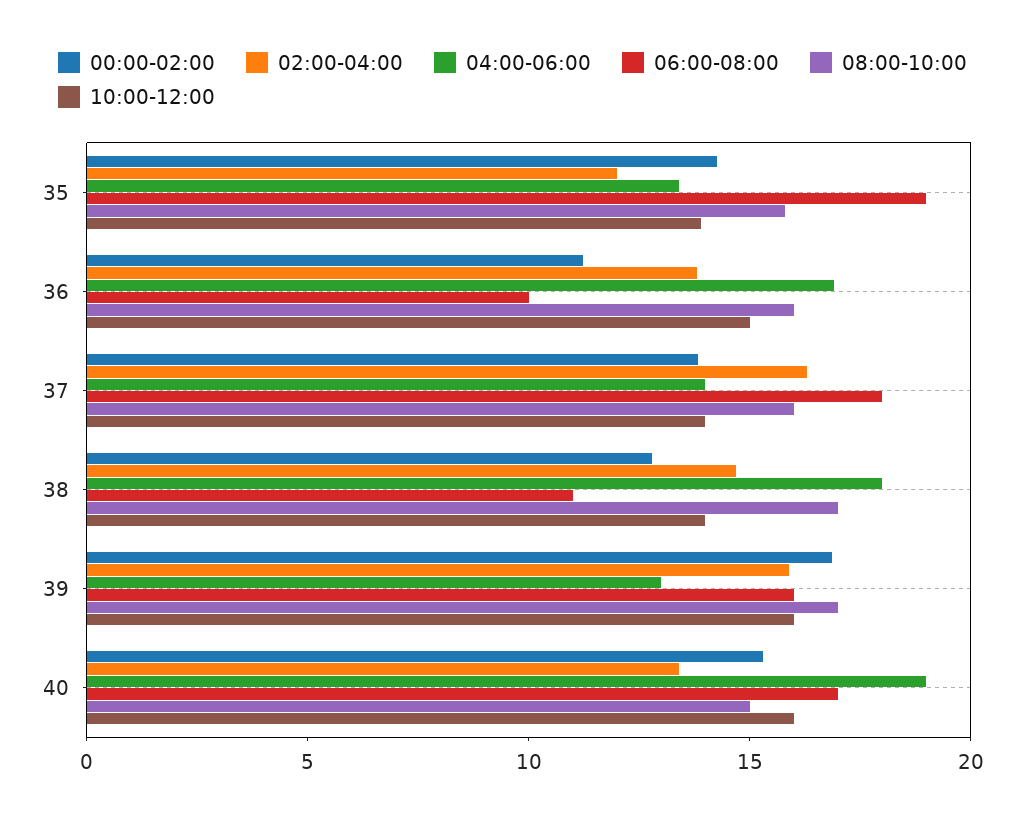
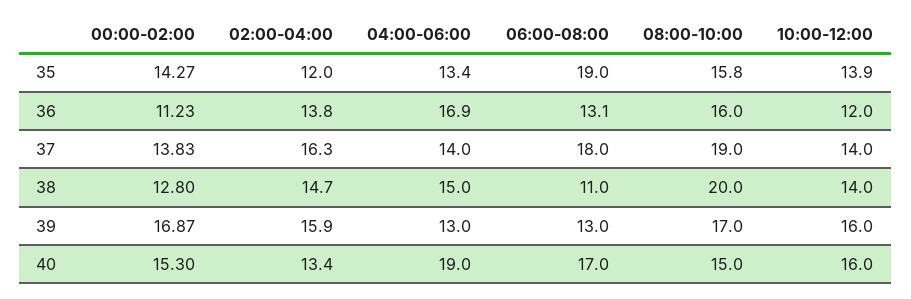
06:00-08:00, 36: 10 -> 13.1
10:00-12:00, 36: 15 -> 12
08:00-10:00, 37: 16 -> 19
04:00-06:00, 38: 18 -> 15
08:00-10:00, 38: 17 -> 20
06:00-08:00, 39: 16 -> 13

